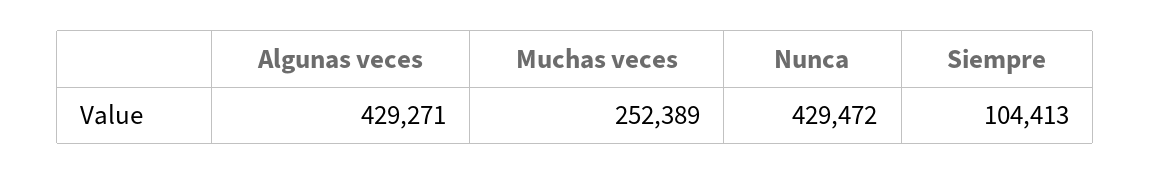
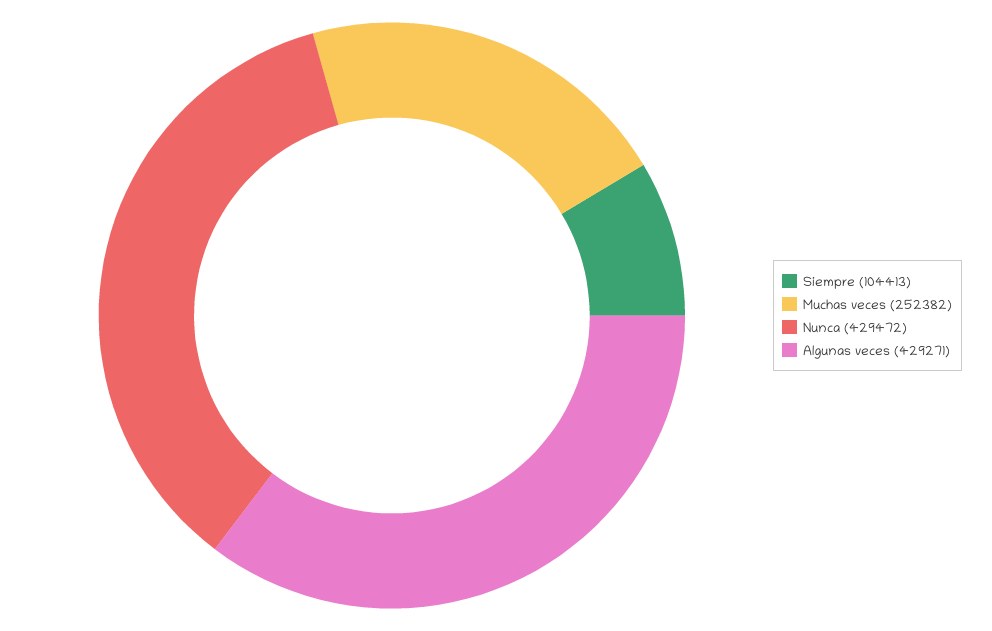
Muchas veces: 252389 -> 252382

